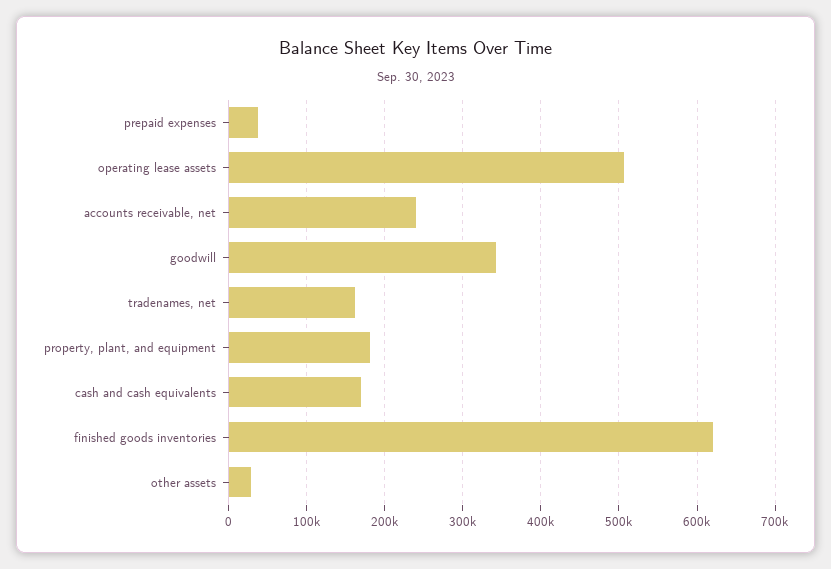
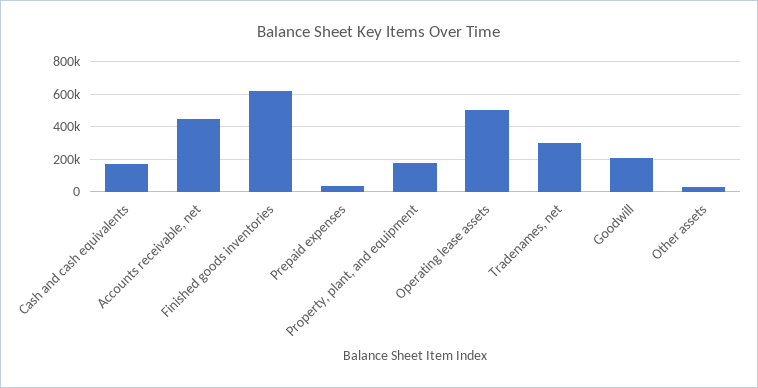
accounts receivable, net: 240000 -> 450000
goodwill: 340000 -> 200000
tradenames, net: 160000 -> 300000

